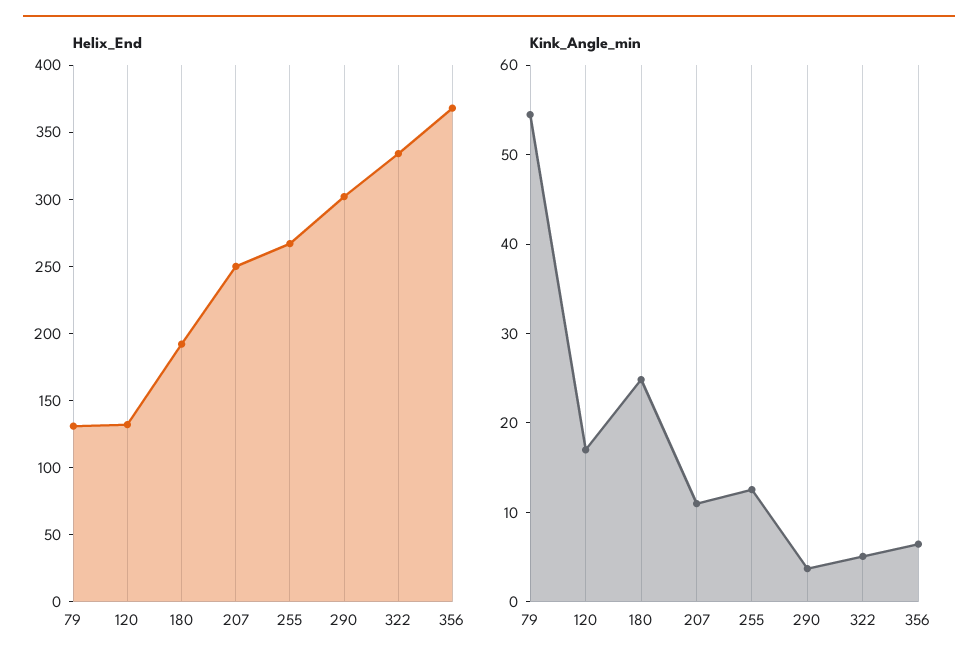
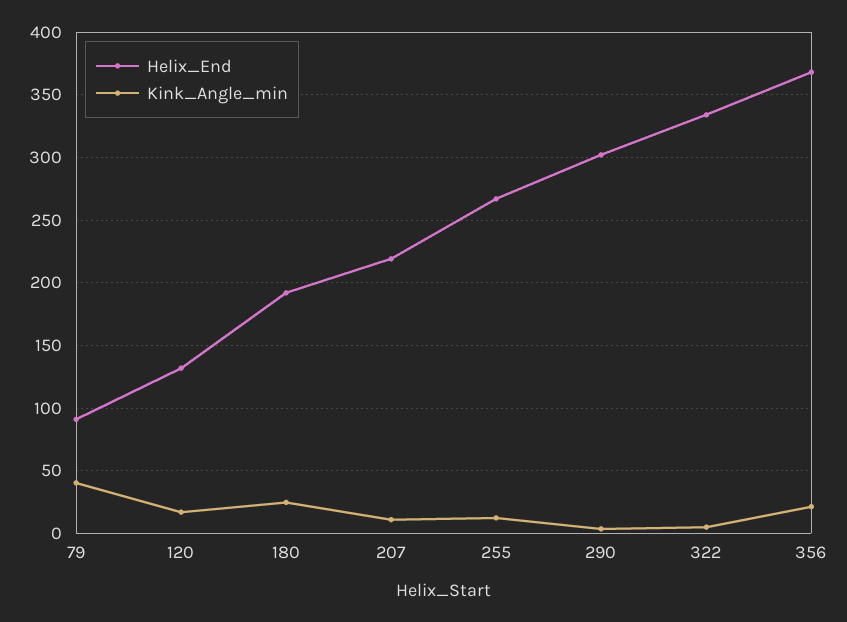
Helix_End, 79: 130 -> 90
Helix_End, 207: 250 -> 220
Kink_Angle_min, 79: 54 -> 40
Kink_Angle_min, 356: 6 -> 20

